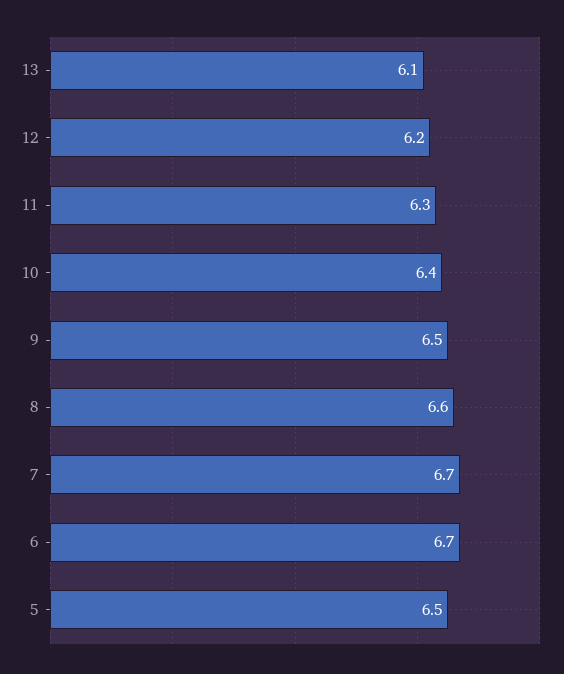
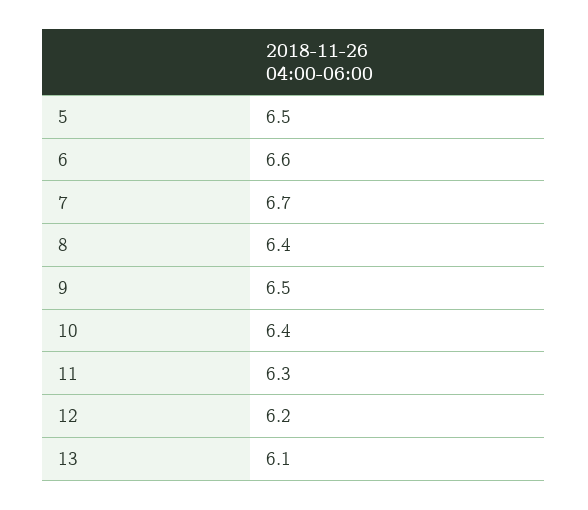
8: 6.6 -> 6.4
6: 6.7 -> 6.6

